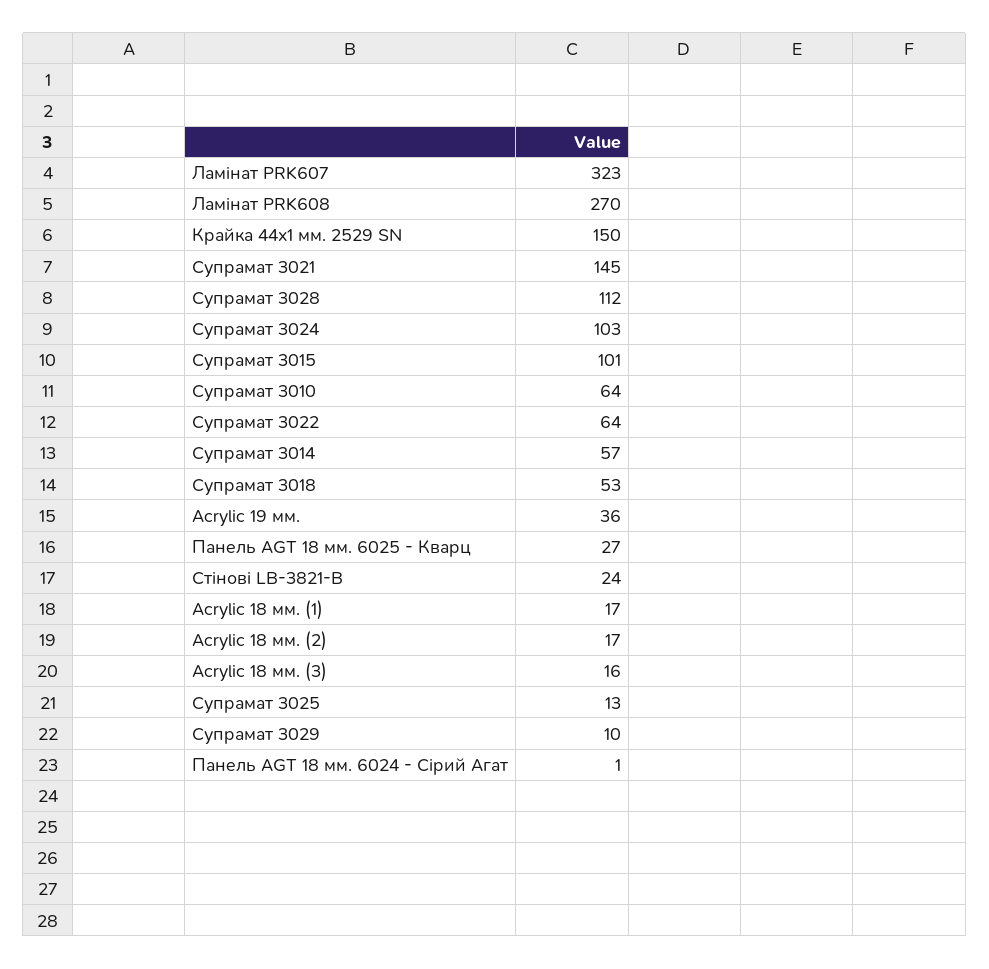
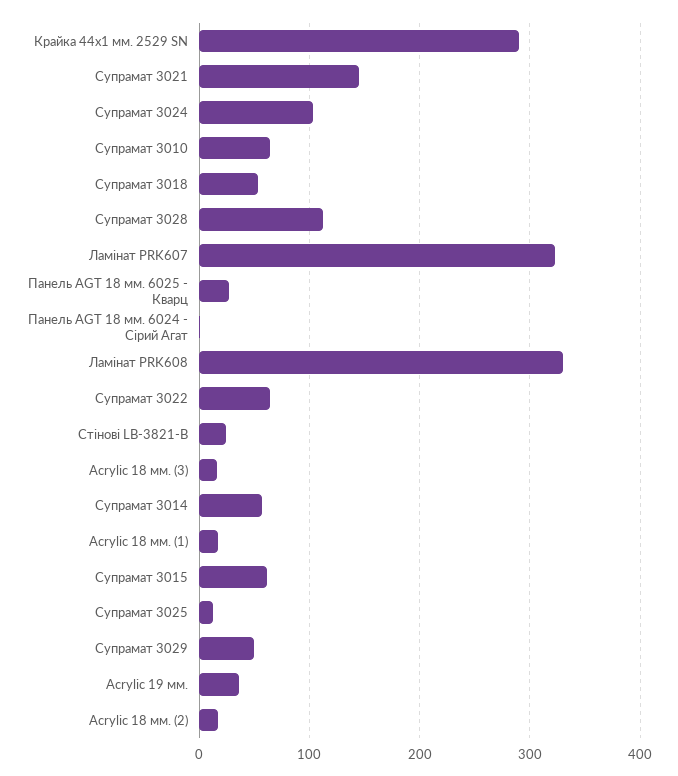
Ламінат PRK608: 270 -> 330
Крайка 44x1 мм. 2529 SN: 150 -> 290
Супрамат 3015: 101 -> 60
Супрамат 3029: 10 -> 50

